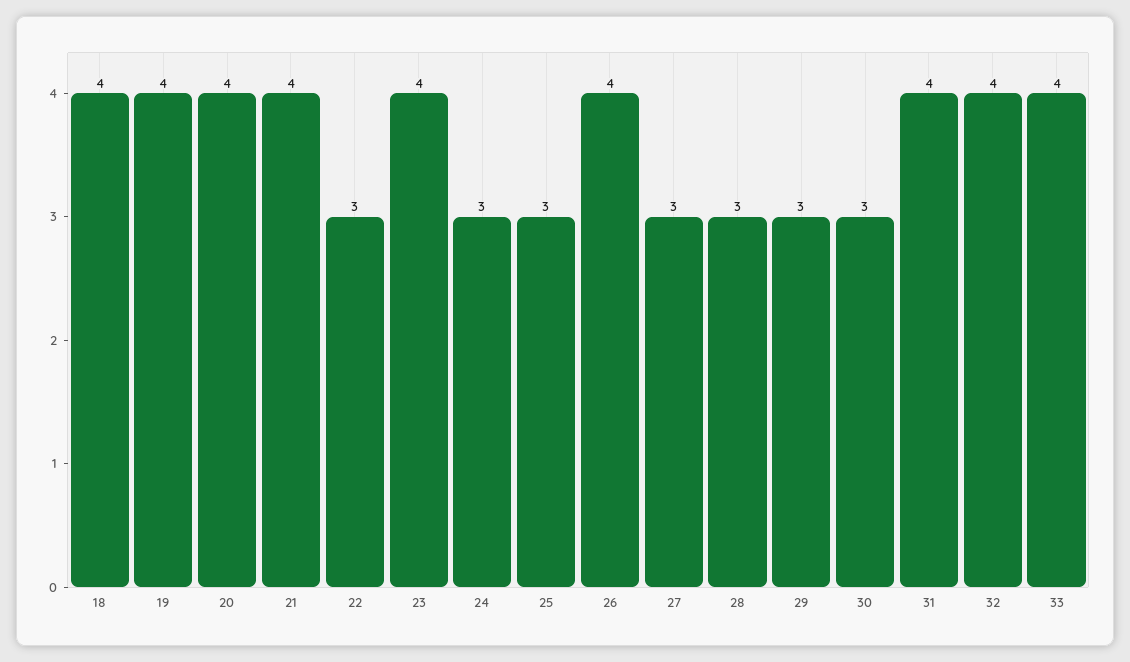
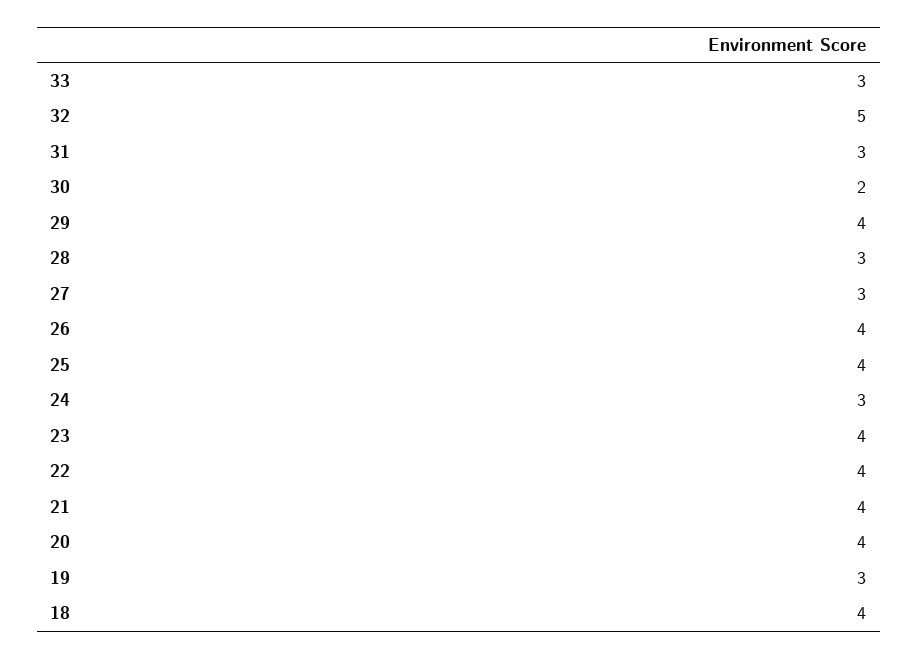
19: 4 -> 3
22: 3 -> 4
25: 3 -> 4
29: 3 -> 4
30: 3 -> 2
31: 4 -> 3
32: 4 -> 5
33: 4 -> 3

